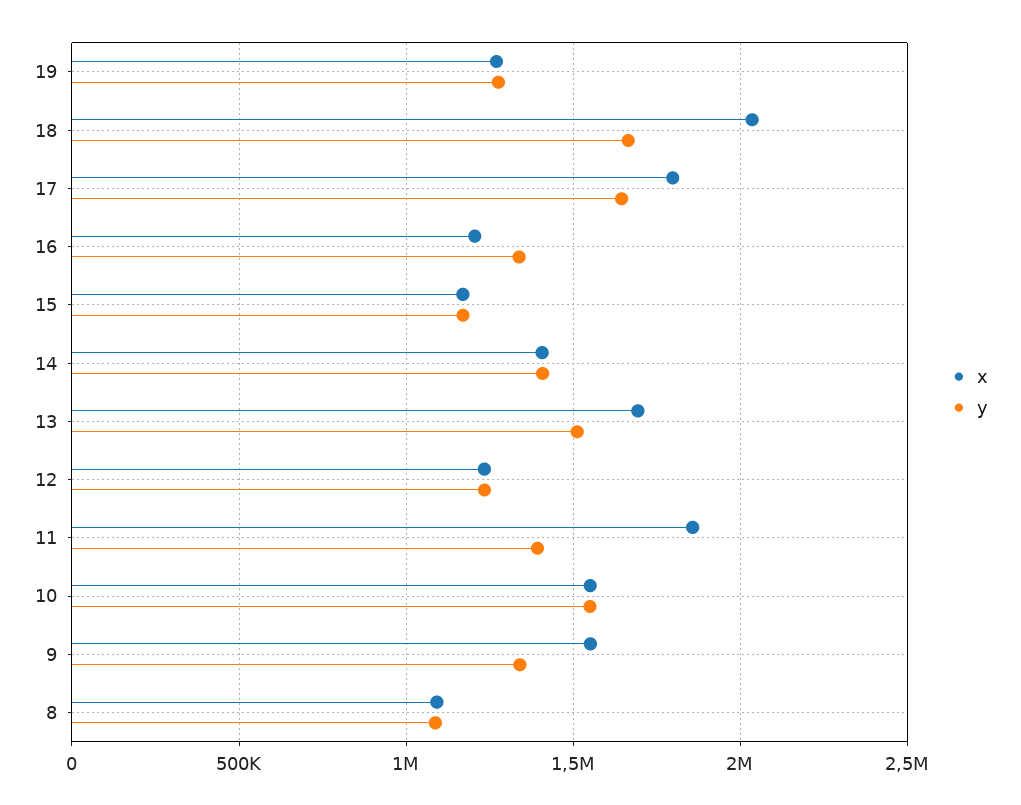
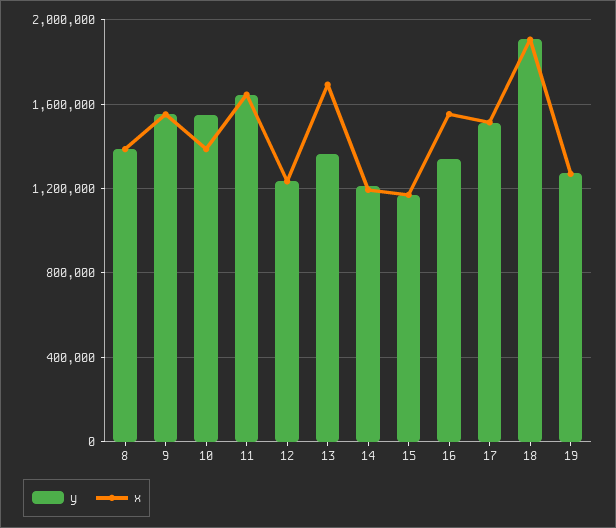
x, 18: 2050000 -> 1900000
y, 18: 1650000 -> 1900000
x, 17: 1800000 -> 1500000
y, 17: 1650000 -> 1500000
x, 16: 1200000 -> 1550000
x, 14: 1400000 -> 1200000
y, 14: 1400000 -> 1200000
y, 13: 1500000 -> 1350000
x, 11: 1850000 -> 1650000
y, 11: 1400000 -> 1650000
x, 10: 1550000 -> 1400000
y, 9: 1350000 -> 1550000
x, 8: 1100000 -> 1400000
y, 8: 1100000 -> 1400000

